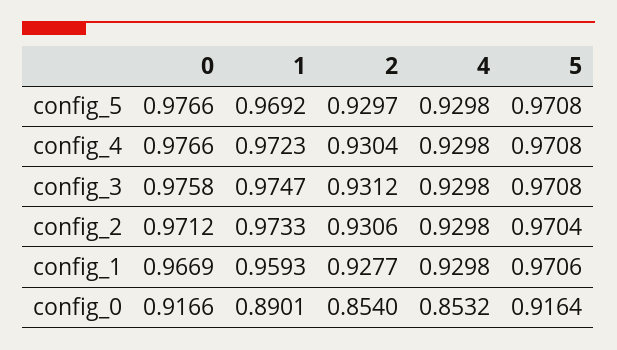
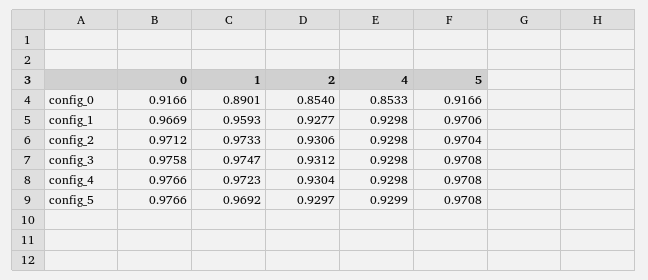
4, config_5: 0.9298 -> 0.9299
4, config_0: 0.8532 -> 0.8533
5, config_0: 0.9164 -> 0.9166

